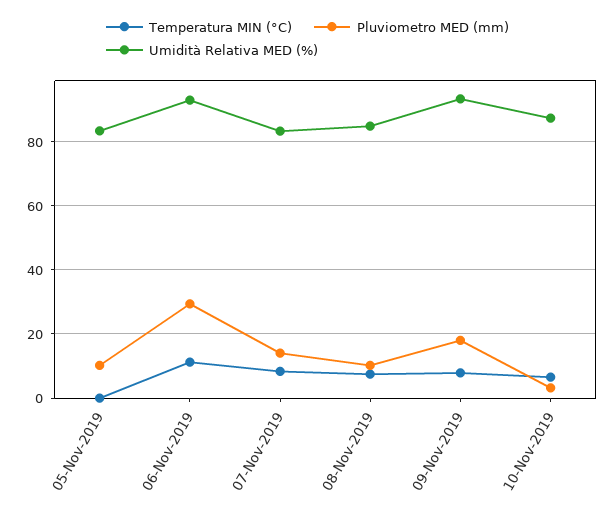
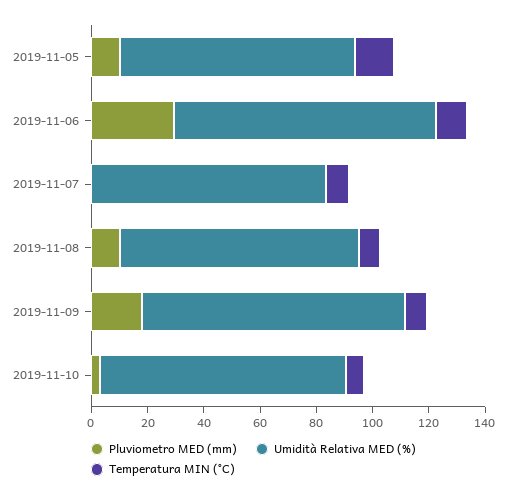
Temperatura MIN (°C), 05-Nov-2019: 0 -> 15
Pluviometro MED (mm), 07-Nov-2019: 14 -> 0

